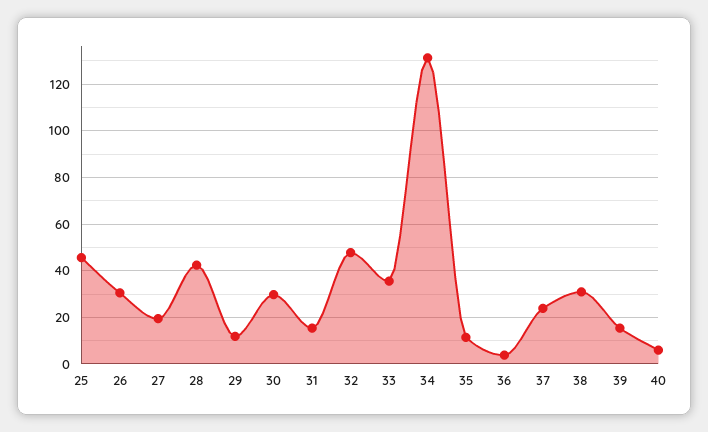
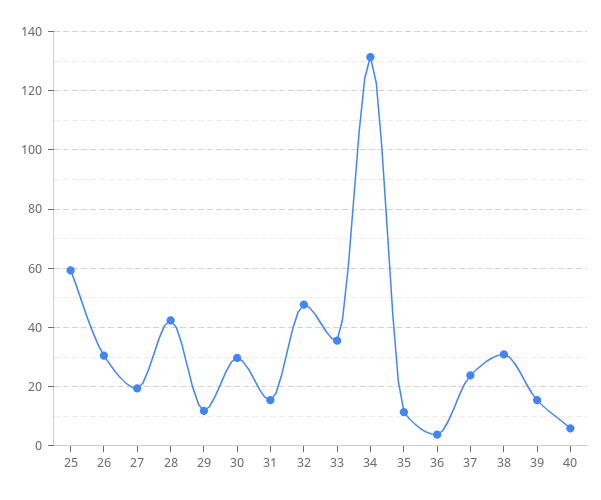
25: 45 -> 60

